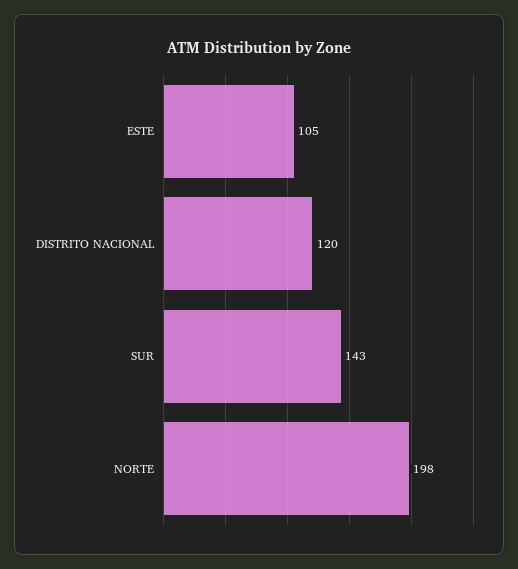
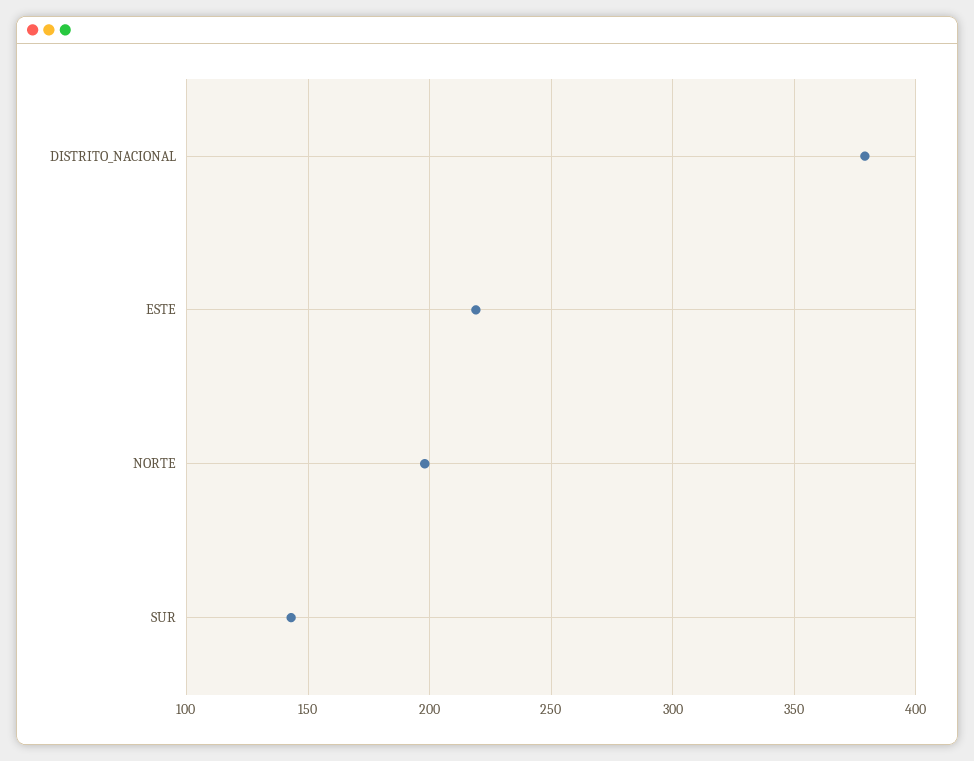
ESTE: 105 -> 220
DISTRITO NACIONAL: 120 -> 380

